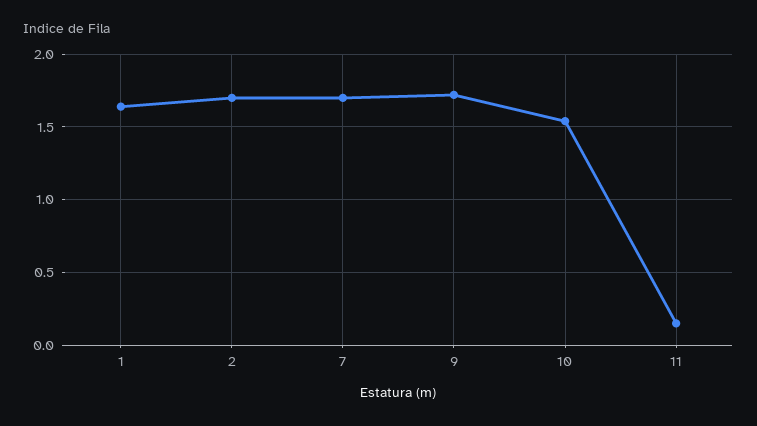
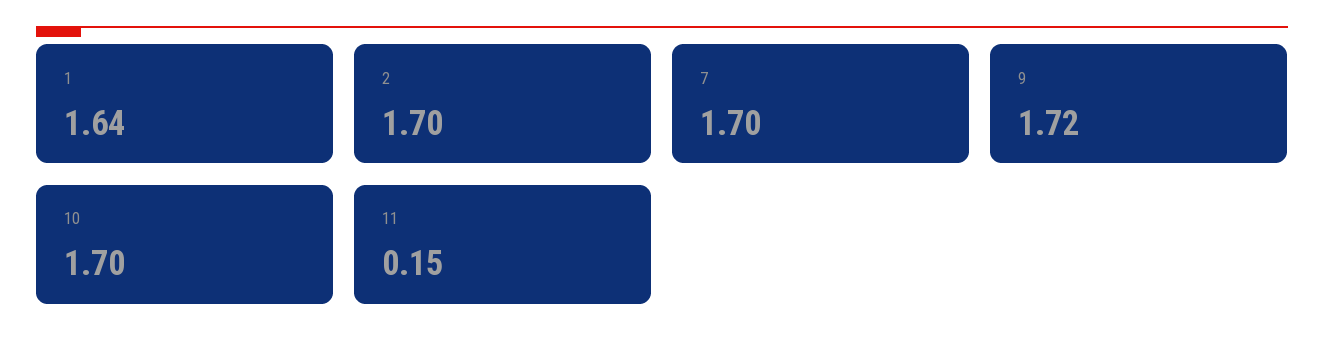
10: 1.55 -> 1.7

